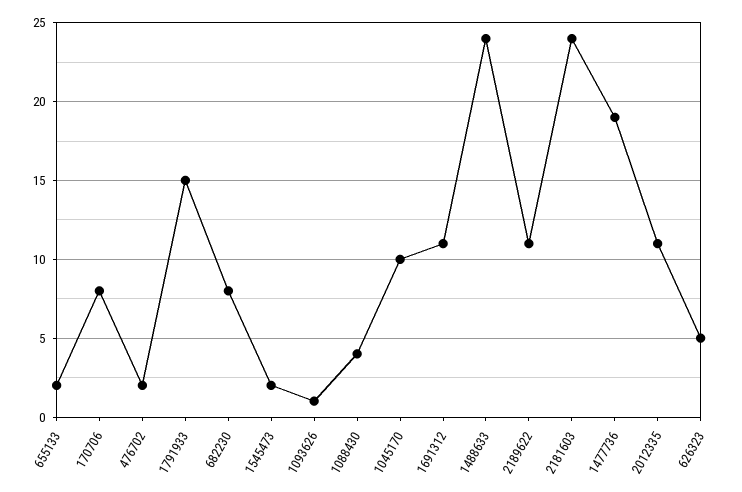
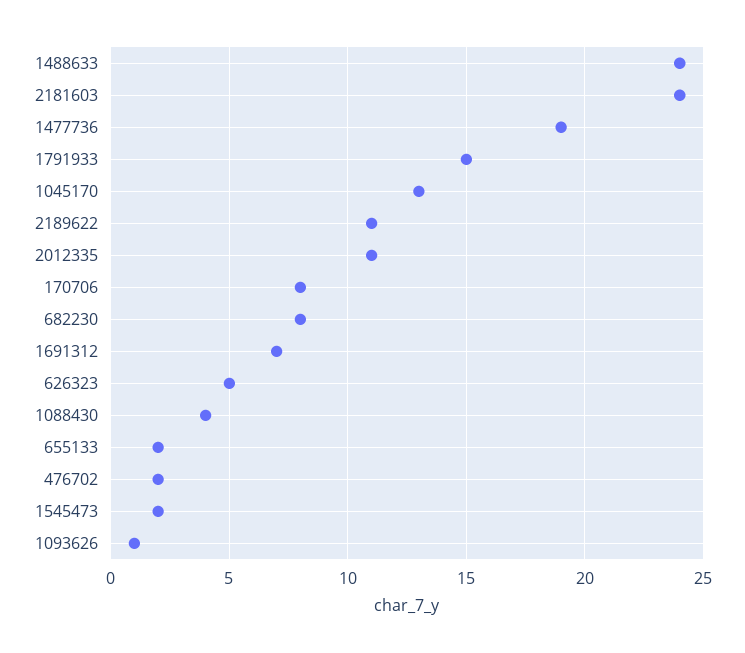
1045170: 10 -> 13
1691312: 11 -> 7

